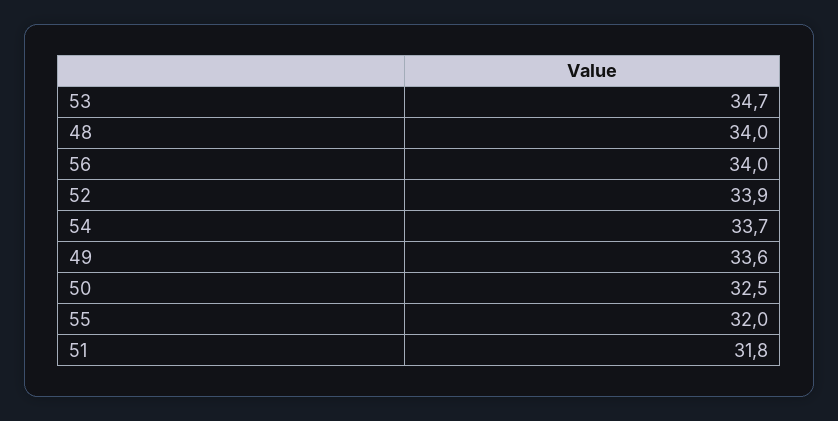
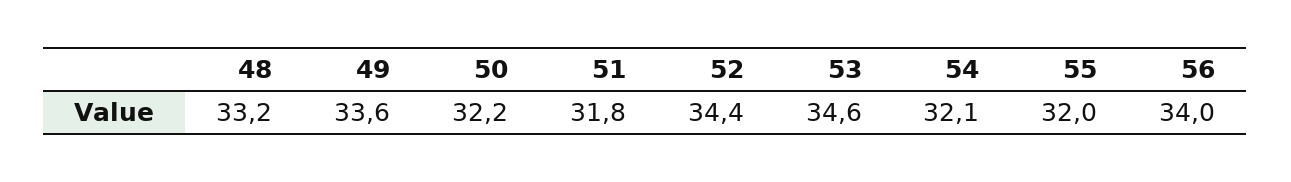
53: 34.7 -> 34.6
48: 34 -> 33.2
52: 33.9 -> 34.4
54: 33.7 -> 32.1
50: 32.5 -> 32.2

